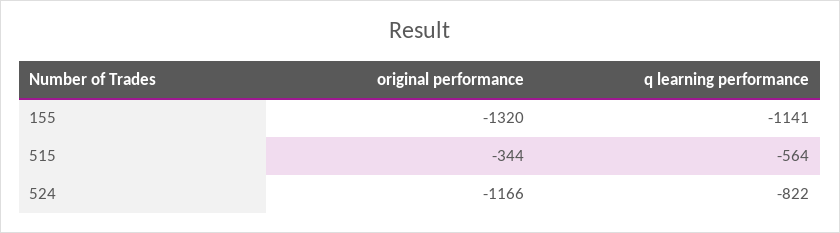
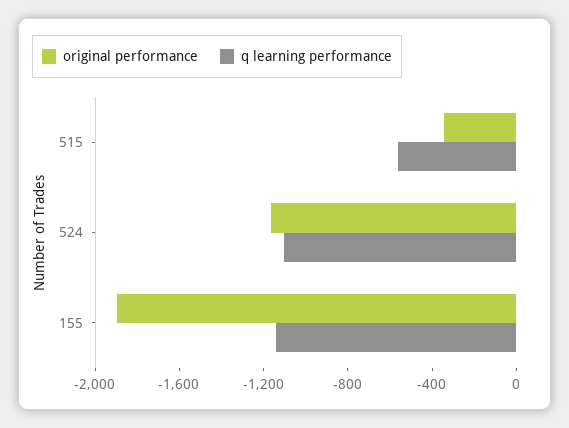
original performance, 155: -1320 -> -1900
q learning performance, 524: -822 -> -1100

